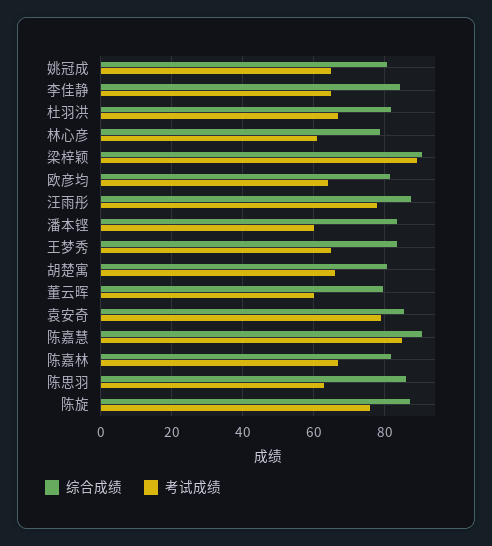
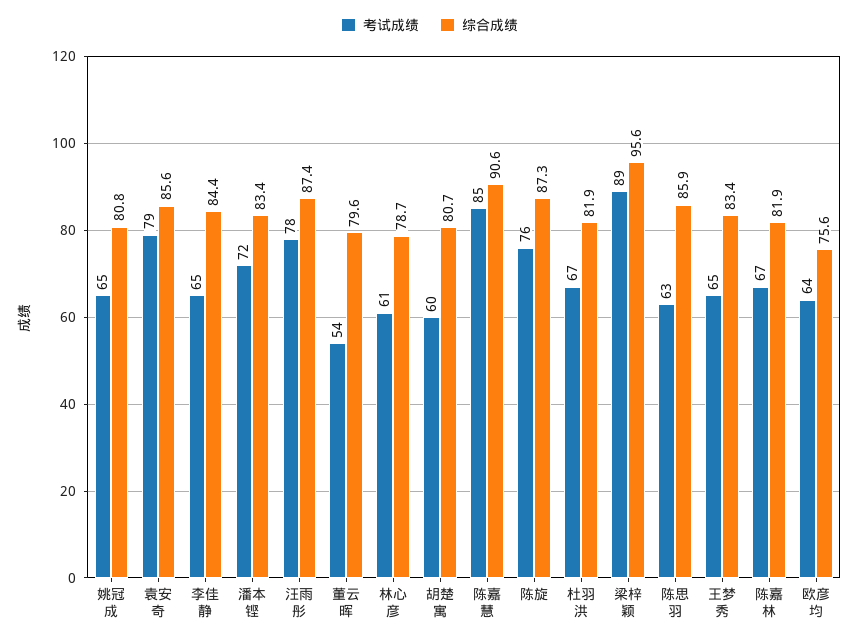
综合成绩, 梁梓颖: 90 -> 95.6
综合成绩, 欧彦均: 82 -> 75.6
考试成绩, 潘本铿: 60 -> 72
考试成绩, 胡楚寓: 66 -> 60
考试成绩, 董云晖: 60 -> 54

